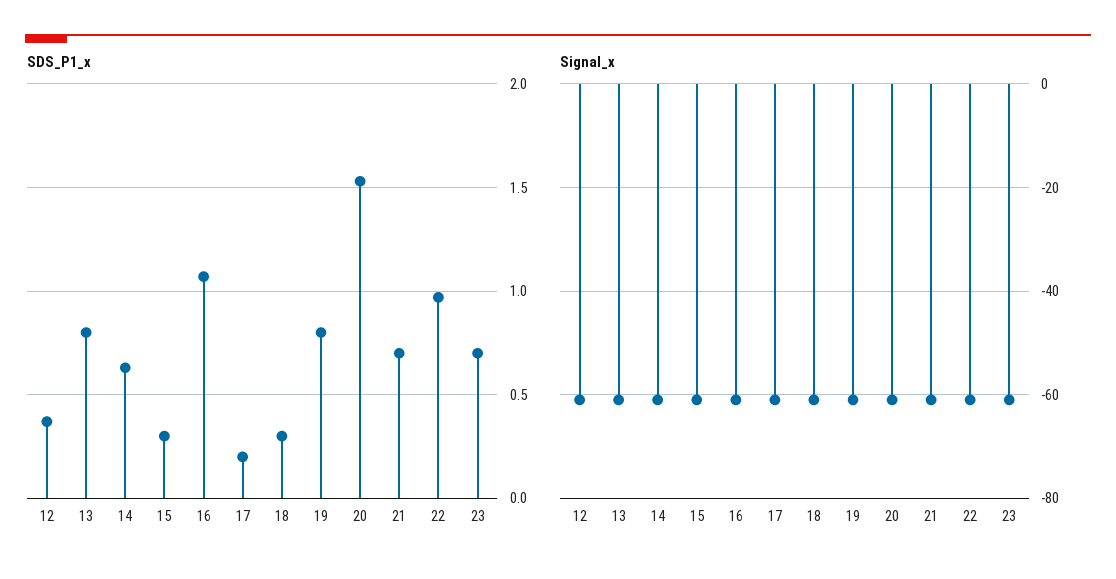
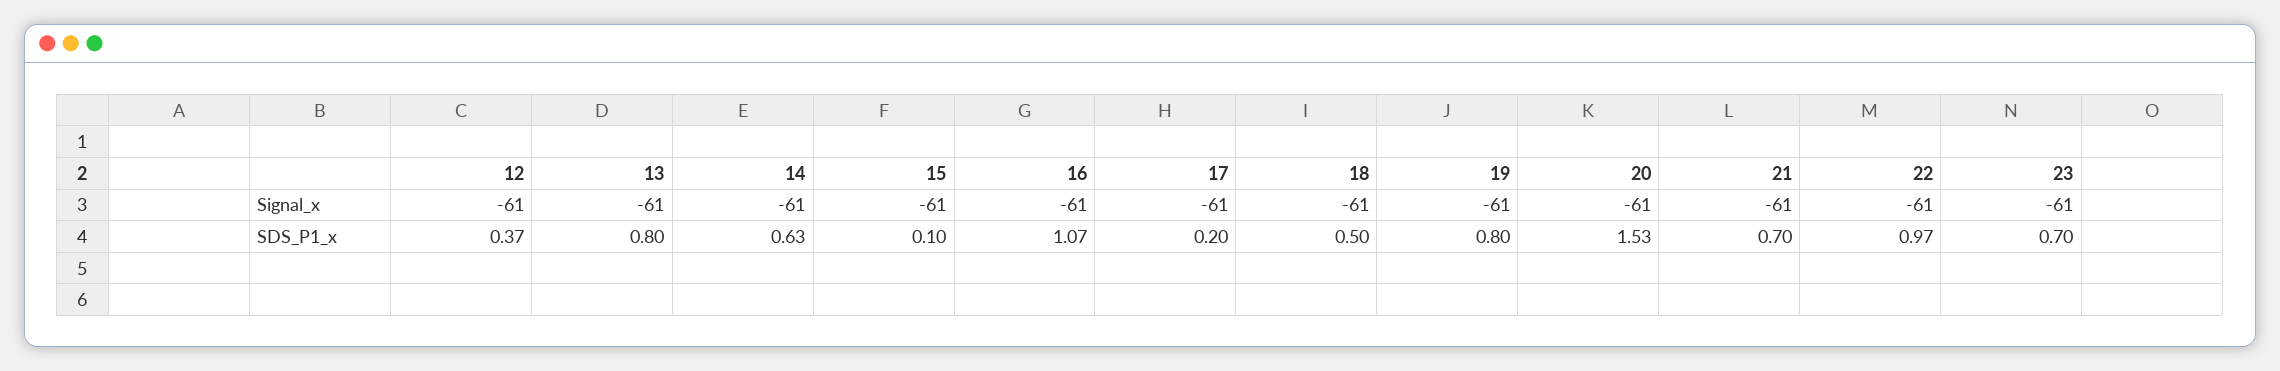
SDS_P1_x, 15: 0.3 -> 0.1
SDS_P1_x, 18: 0.3 -> 0.5

